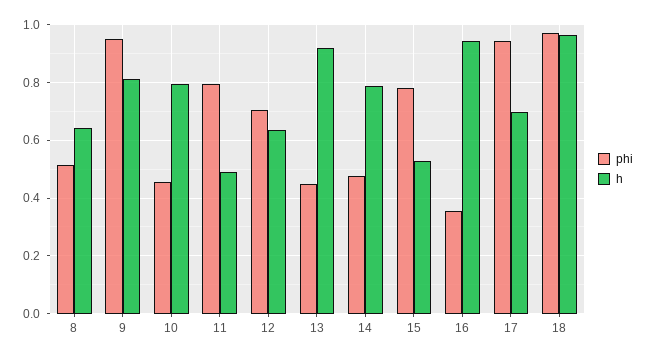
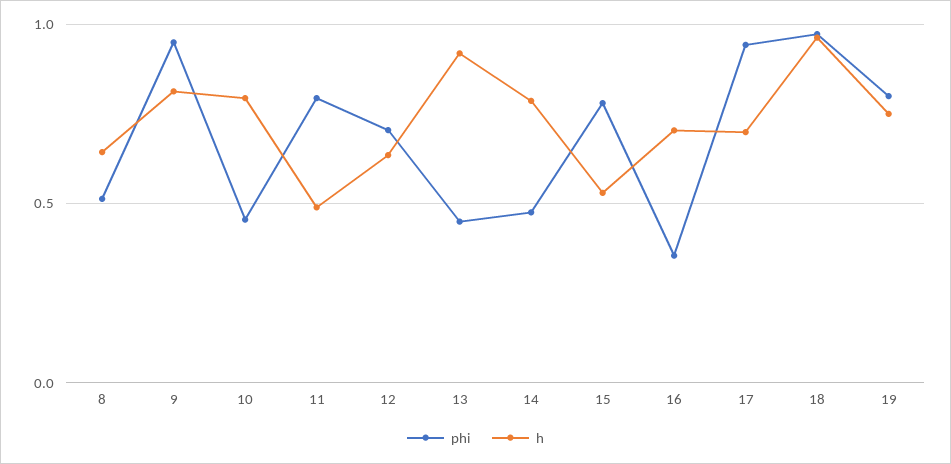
h, 16: 0.95 -> 0.7
phi, 19: none -> 0.8
h, 19: none -> 0.75

